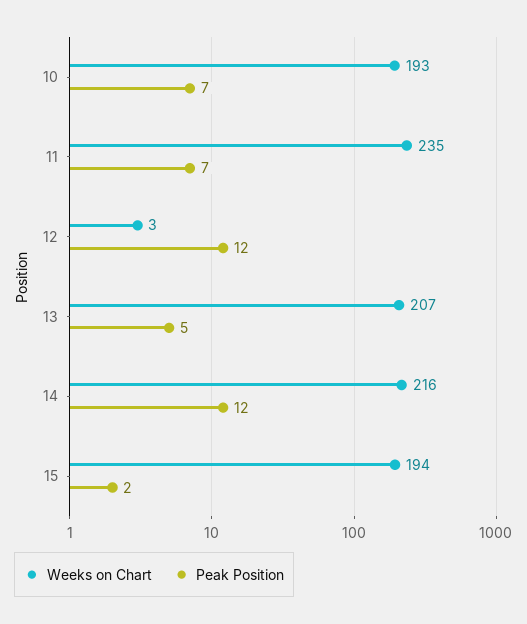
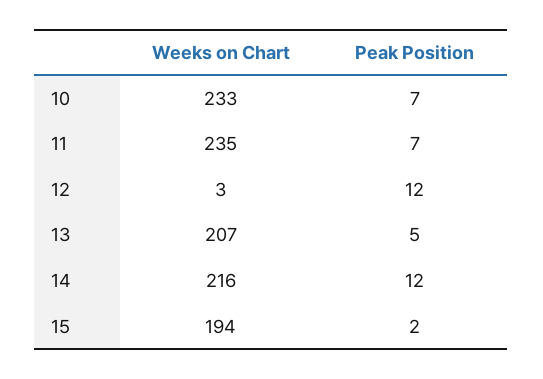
Weeks on Chart, 10: 193 -> 233

